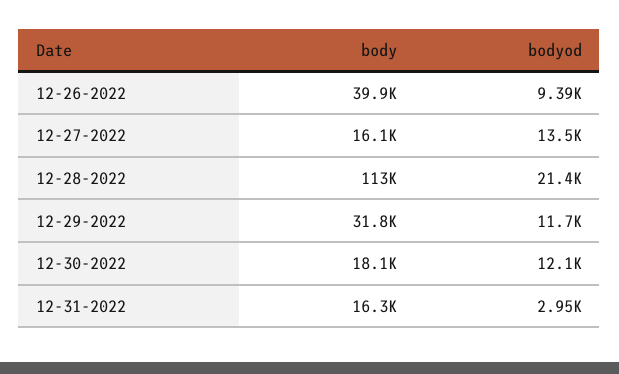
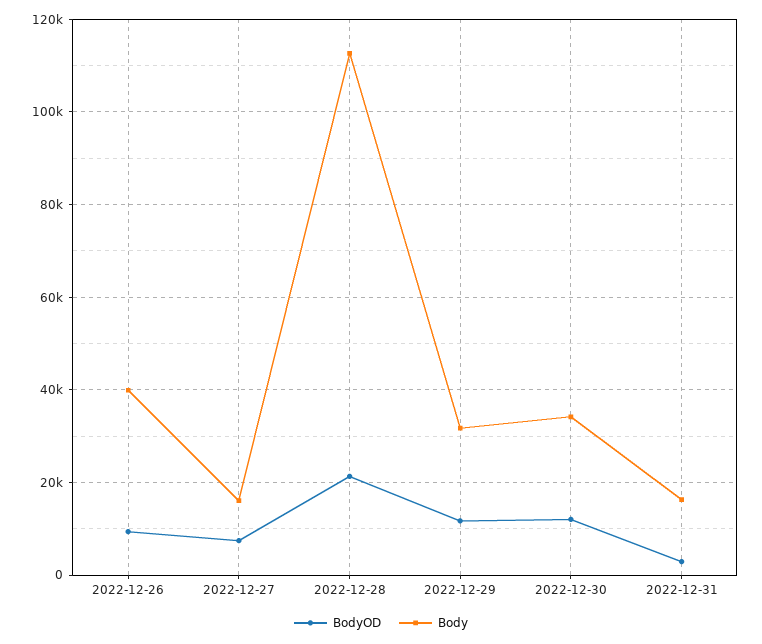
bodyod, 12-27-2022: 13500 -> 8000
body, 12-30-2022: 18100 -> 34000

